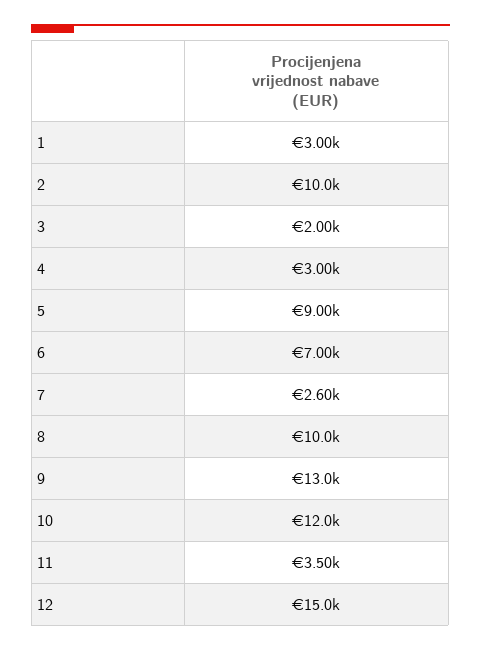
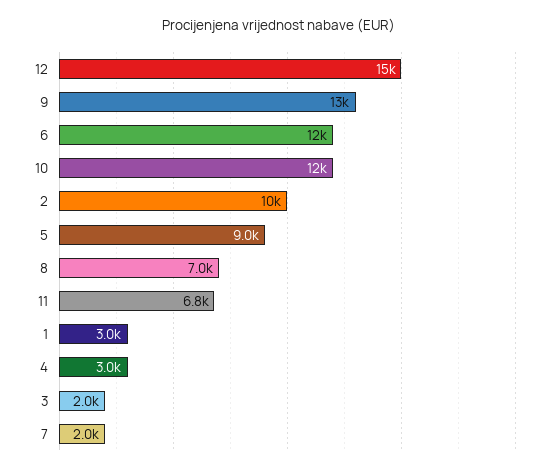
6: 7000 -> 12000
7: 2600 -> 2000
8: 10000 -> 7000
11: 3500 -> 6800

